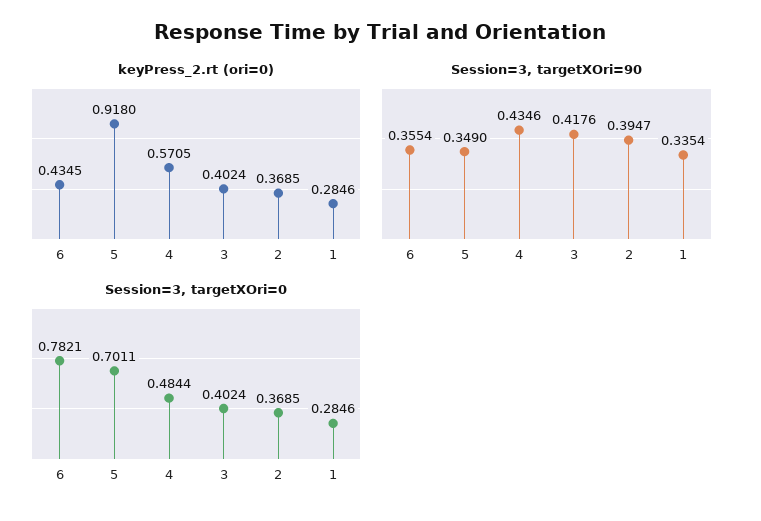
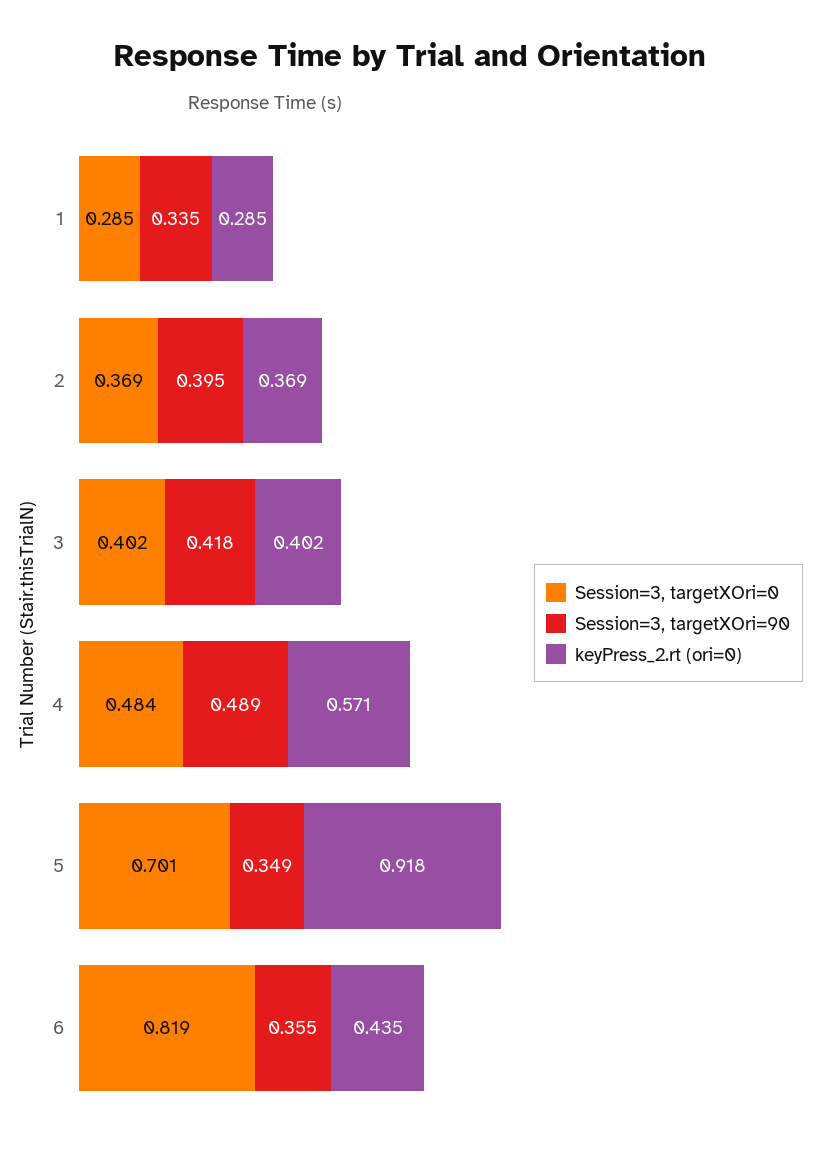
Session=3, targetXOri=90, 4: 0.4346 -> 0.489
Session=3, targetXOri=0, 6: 0.7821 -> 0.819

